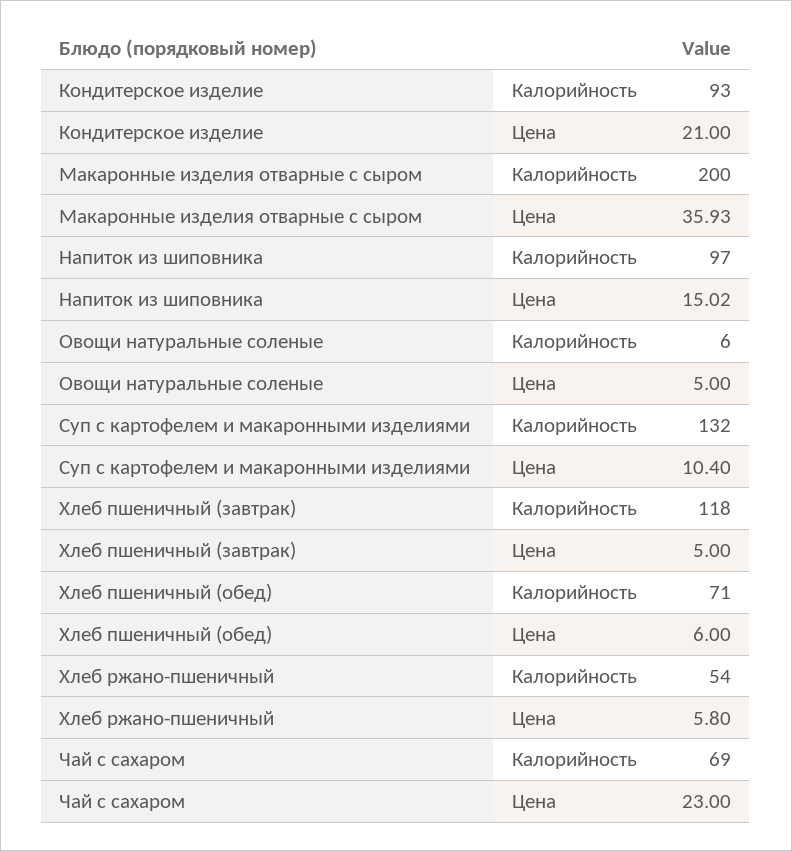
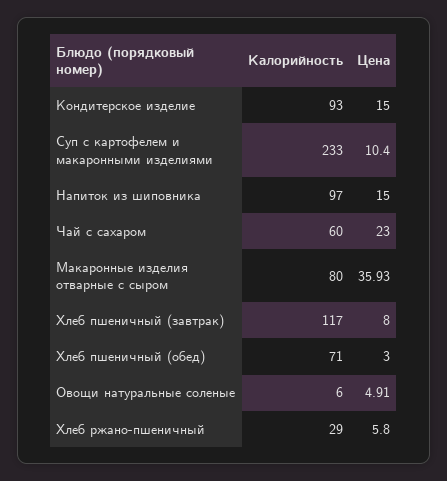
Кондитерское изделие, Цена: 21 -> 15
Макаронные изделия отварные с сыром, Калорийность: 200 -> 80
Напиток из шиповника, Цена: 15.02 -> 15
Овощи натуральные соленые, Цена: 5 -> 4.91
Суп с картофелем и макаронными изделиями, Калорийность: 132 -> 233
Хлеб пшеничный (завтрак), Калорийность: 118 -> 117
Хлеб пшеничный (завтрак), Цена: 5 -> 8
Хлеб пшеничный (обед), Цена: 6 -> 3
Хлеб ржано-пшеничный, Калорийность: 54 -> 29
Чай с сахаром, Калорийность: 69 -> 60

